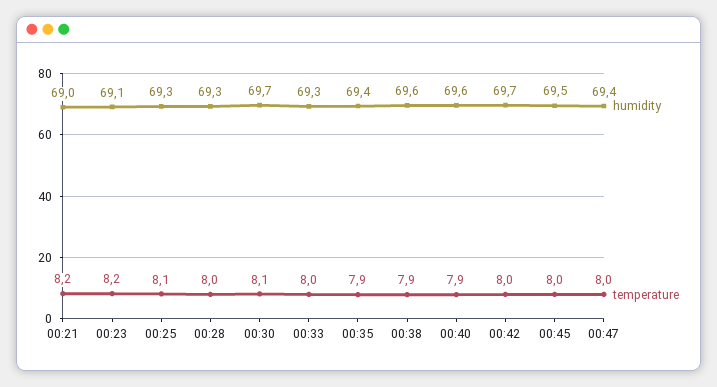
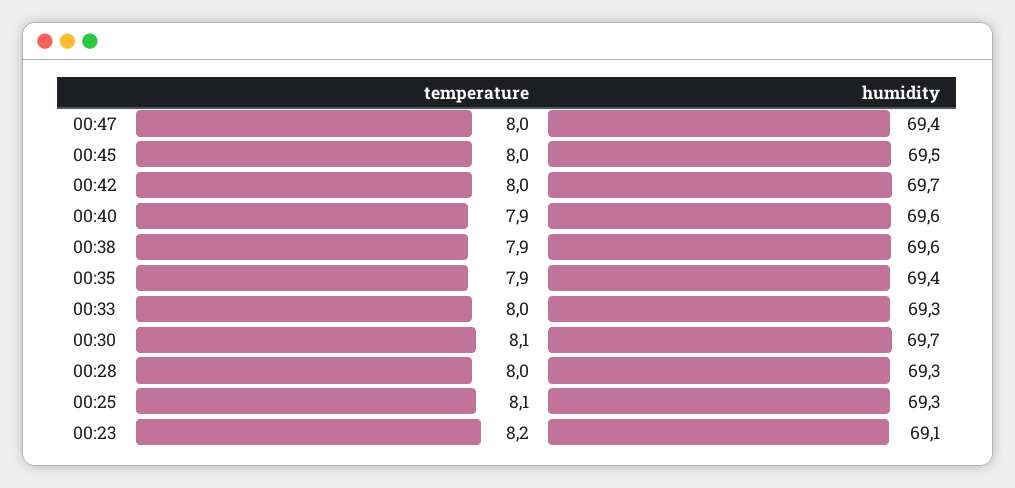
humidity, 00:21: 69 -> none
temperature, 00:21: 8.2 -> none

